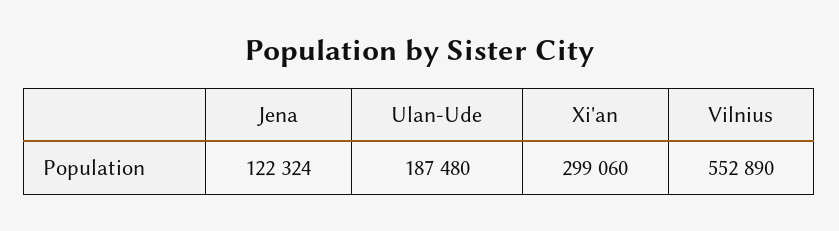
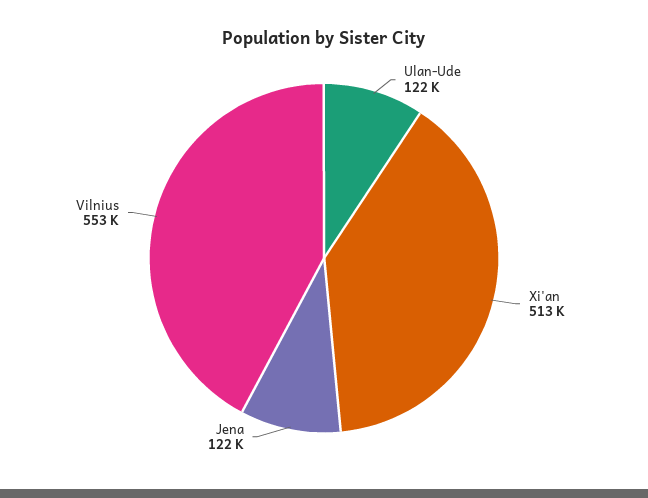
Ulan-Ude: 187480 -> 122000
Xi'an: 299060 -> 513000

